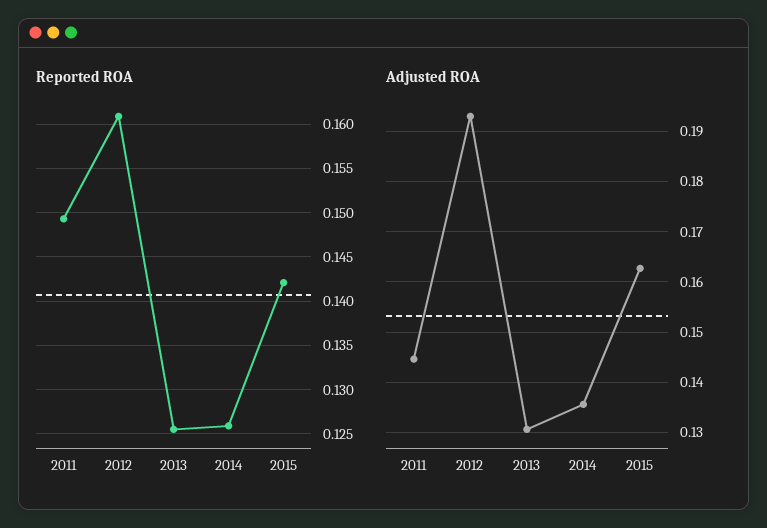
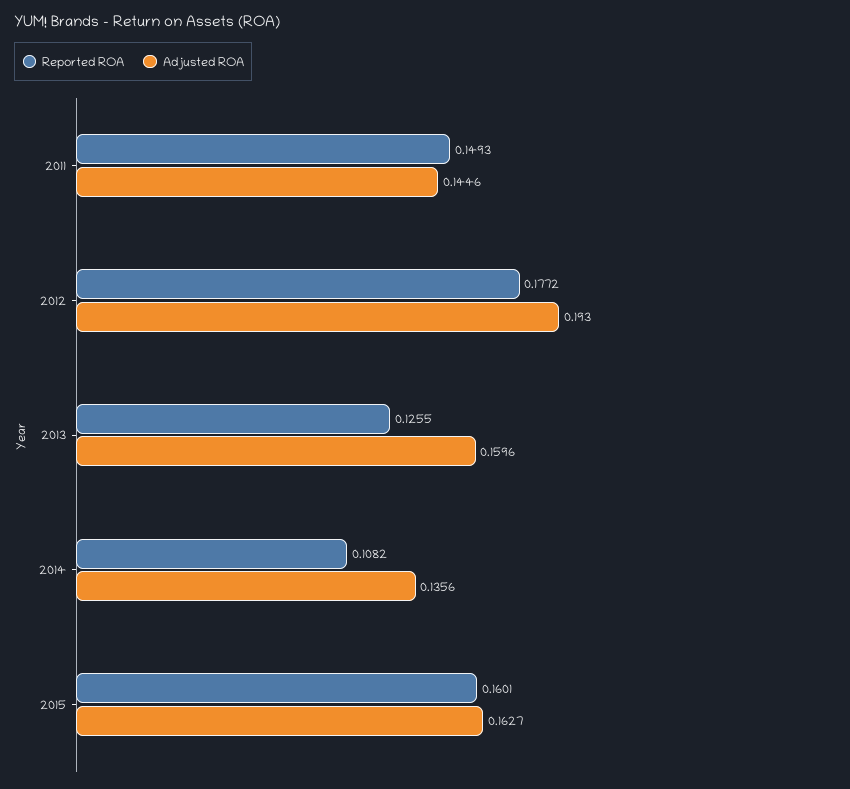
Reported ROA, 2012: 0.161 -> 0.1772
Reported ROA, 2014: 0.126 -> 0.1082
Reported ROA, 2015: 0.142 -> 0.1601
Adjusted ROA, 2013: 0.13 -> 0.1596

